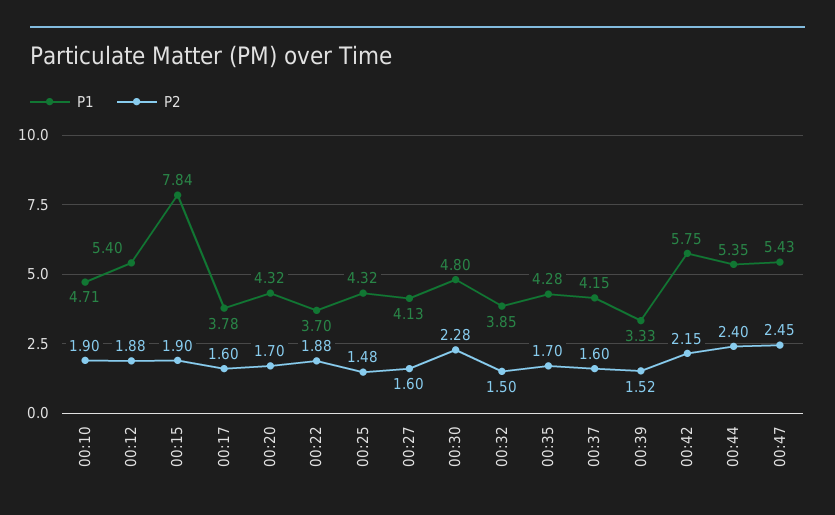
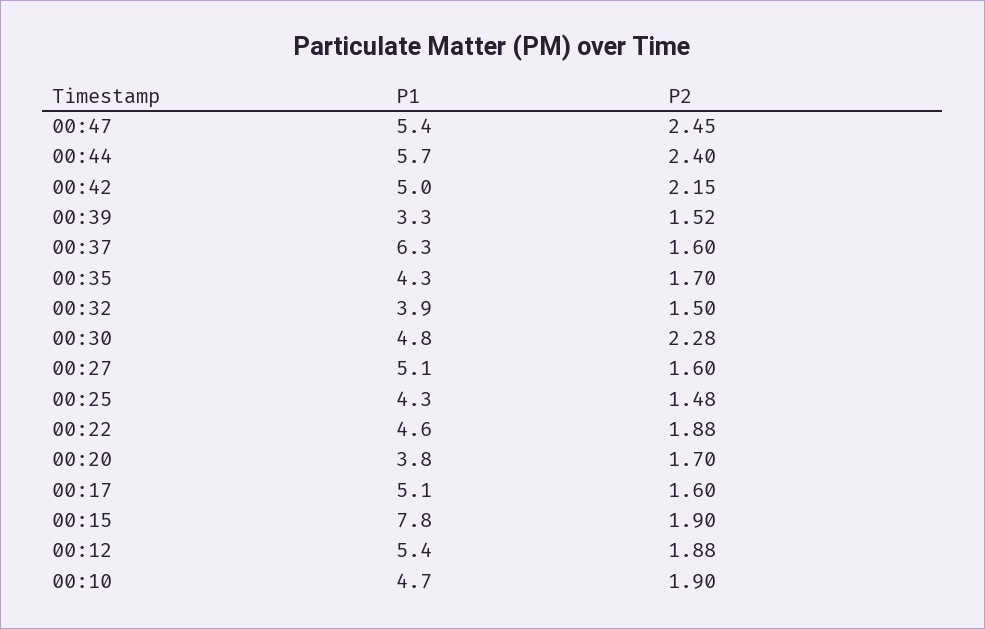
P1, 00:17: 3.78 -> 5.1
P1, 00:20: 4.32 -> 3.8
P1, 00:22: 3.7 -> 4.6
P1, 00:27: 4.13 -> 5.1
P1, 00:37: 4.15 -> 6.3
P1, 00:42: 5.75 -> 5
P1, 00:44: 5.35 -> 5.7

